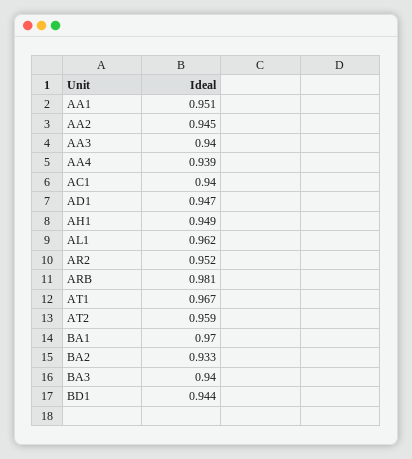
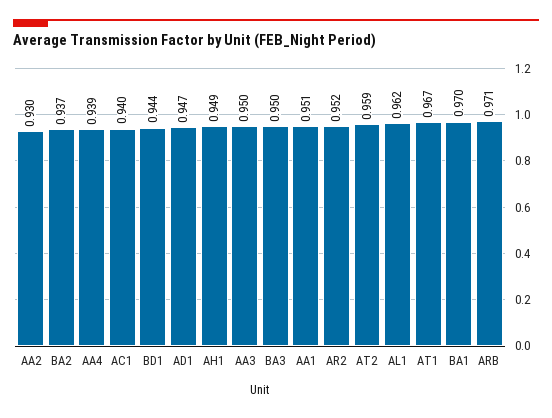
AA2: 0.945 -> 0.93
AA3: 0.94 -> 0.95
ARB: 0.981 -> 0.971
BA2: 0.933 -> 0.937
BA3: 0.94 -> 0.95

